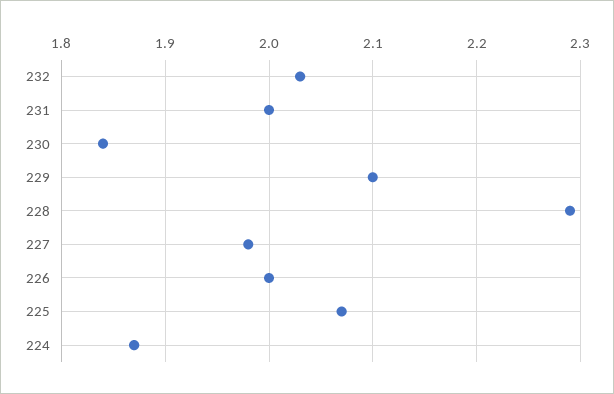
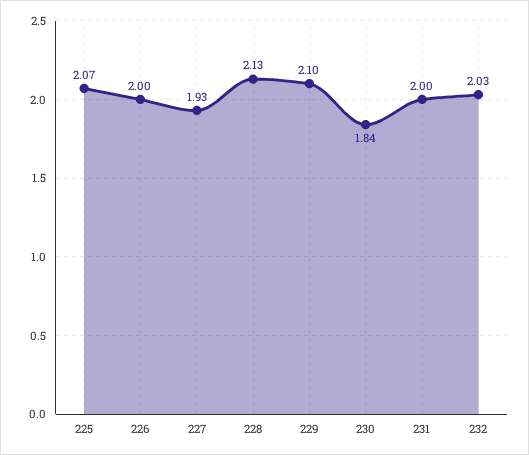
228: 2.29 -> 2.13
227: 1.98 -> 1.93
224: 1.87 -> none

